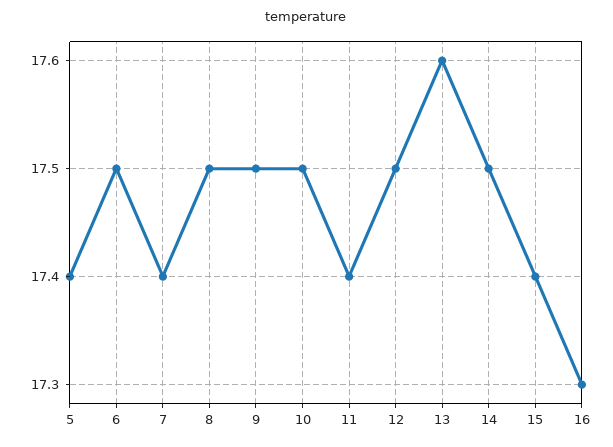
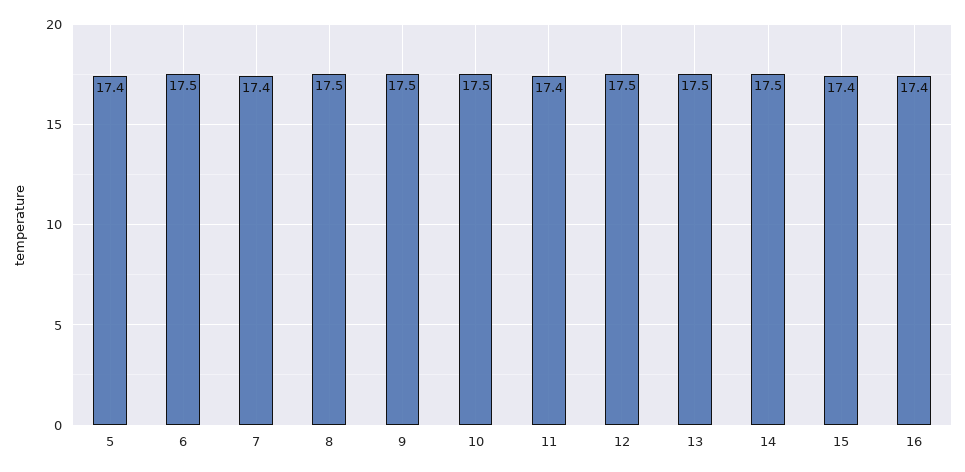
13: 17.6 -> 17.5
16: 17.3 -> 17.4

